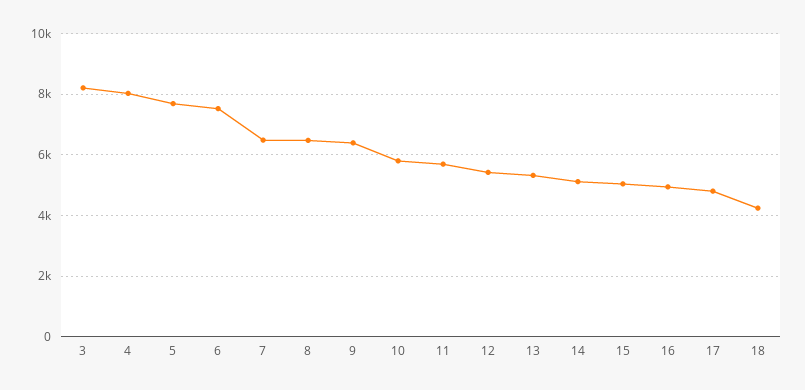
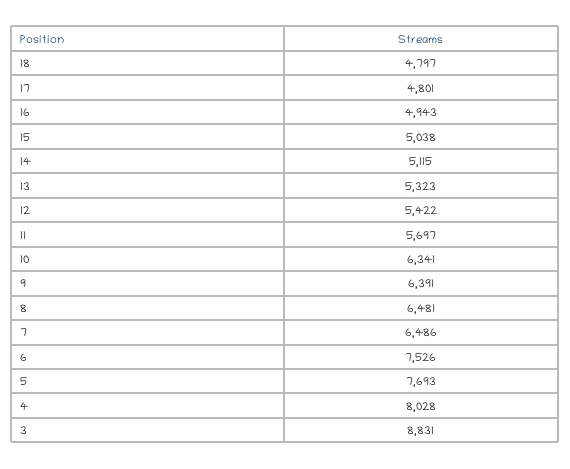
3: 8200 -> 8831
10: 5800 -> 6341
18: 4200 -> 4797

